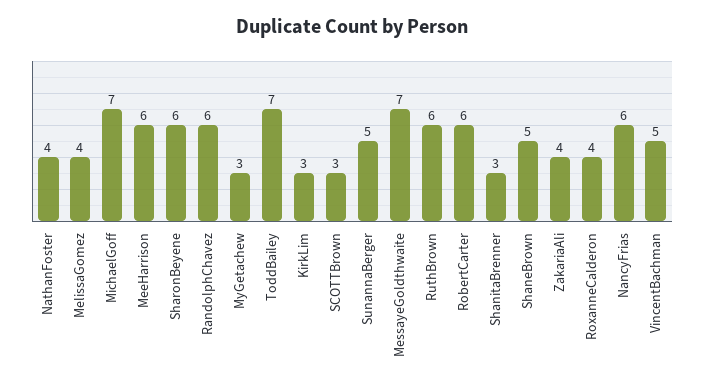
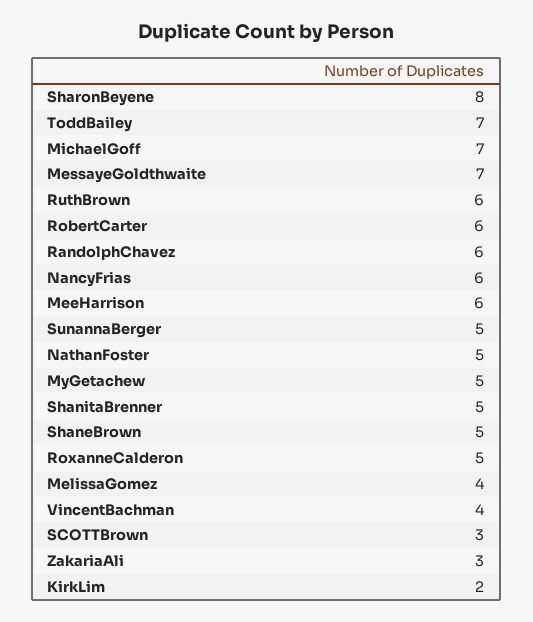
NathanFoster: 4 -> 5
SharonBeyene: 6 -> 8
MyGetachew: 3 -> 5
KirkLim: 3 -> 2
ShanitaBrenner: 3 -> 5
ZakariaAli: 4 -> 3
RoxanneCalderon: 4 -> 5
VincentBachman: 5 -> 4

